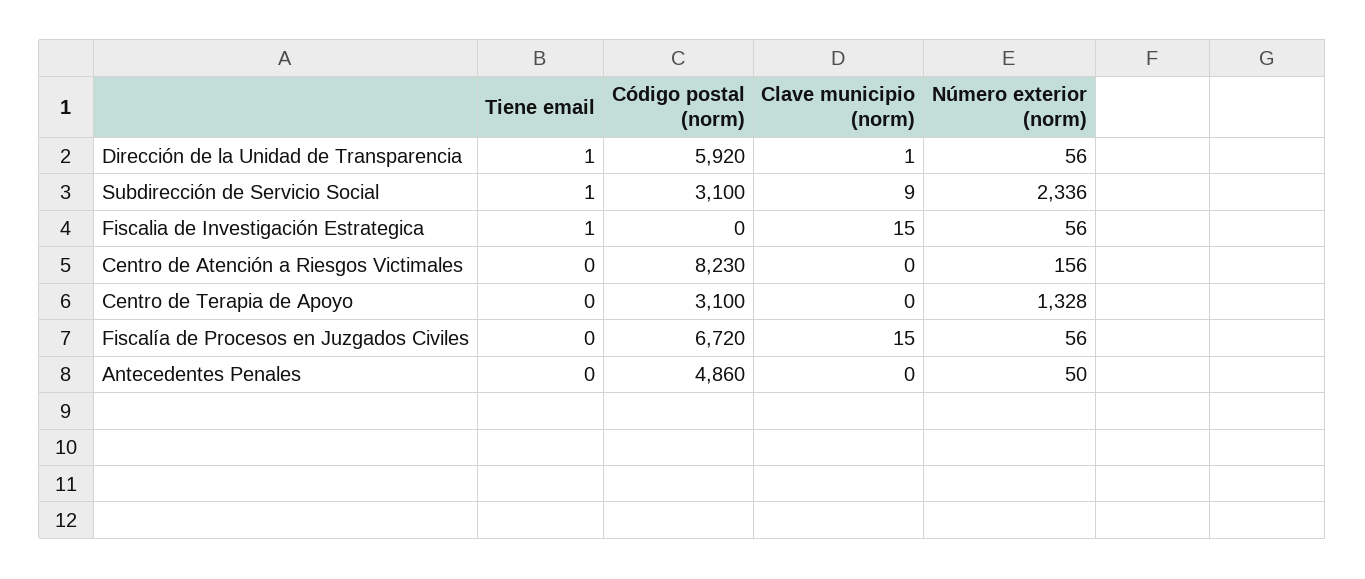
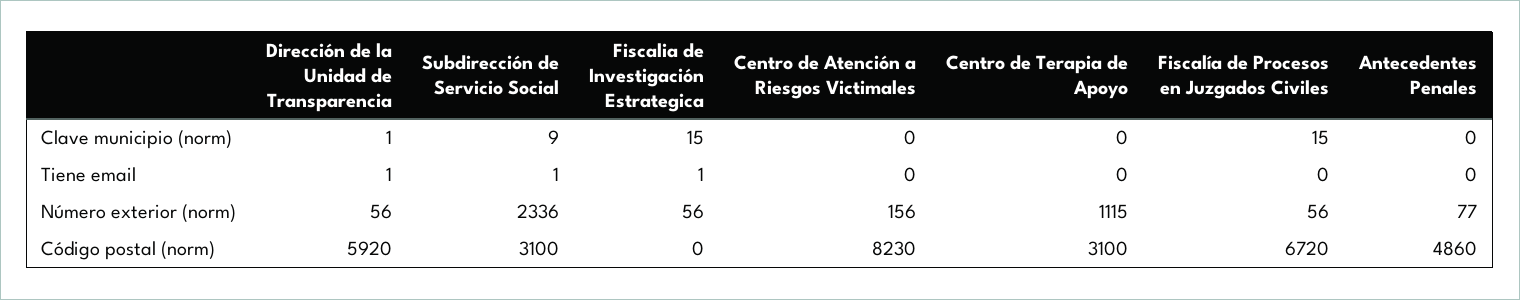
Número exterior (norm), Centro de Terapia de Apoyo: 1328 -> 1115
Número exterior (norm), Antecedentes Penales: 50 -> 77

